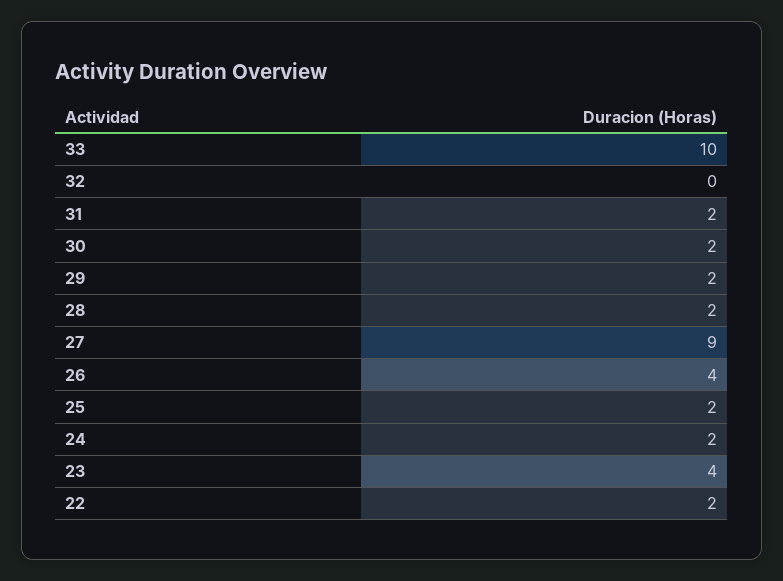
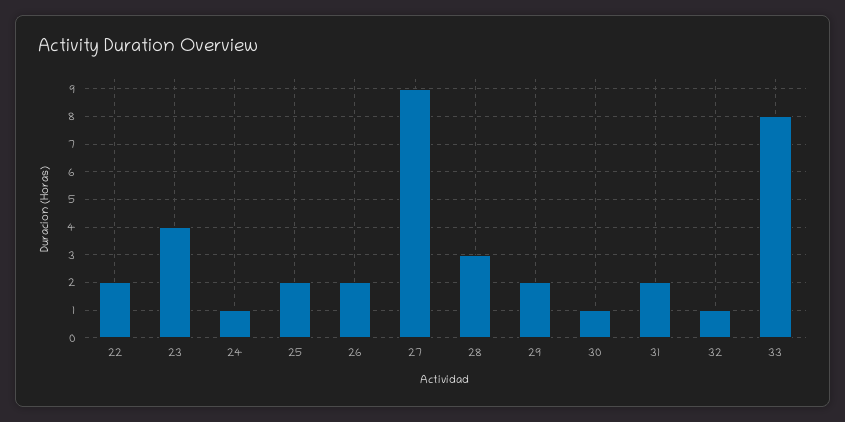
33: 10 -> 8
32: 0 -> 1
30: 2 -> 1
28: 2 -> 3
26: 4 -> 2
24: 2 -> 1

